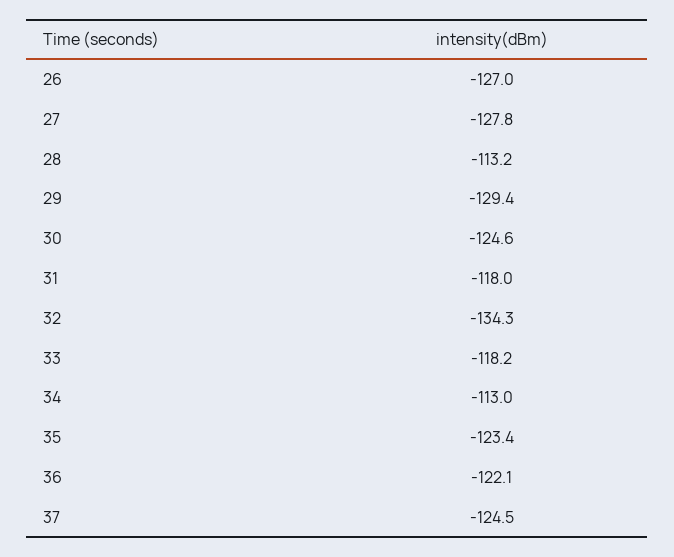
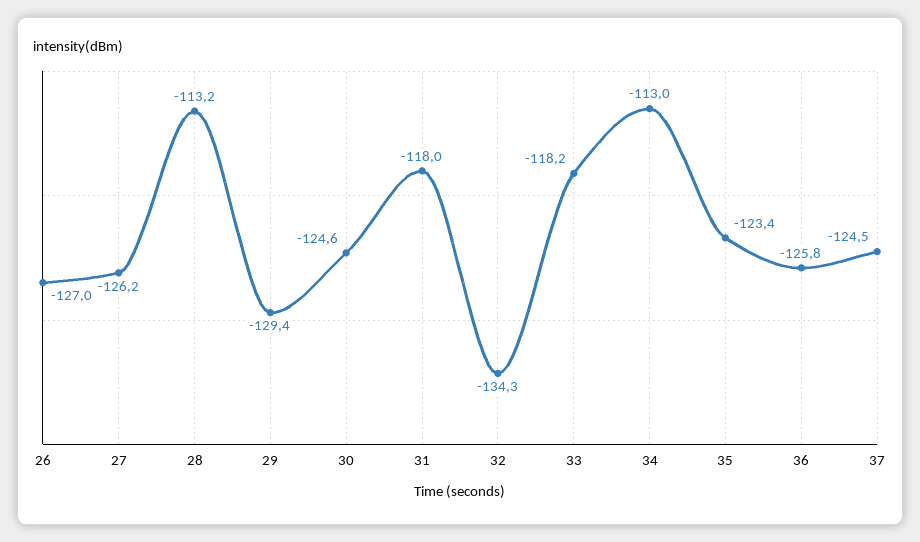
27: -127.8 -> -126.2
36: -122.1 -> -125.8

